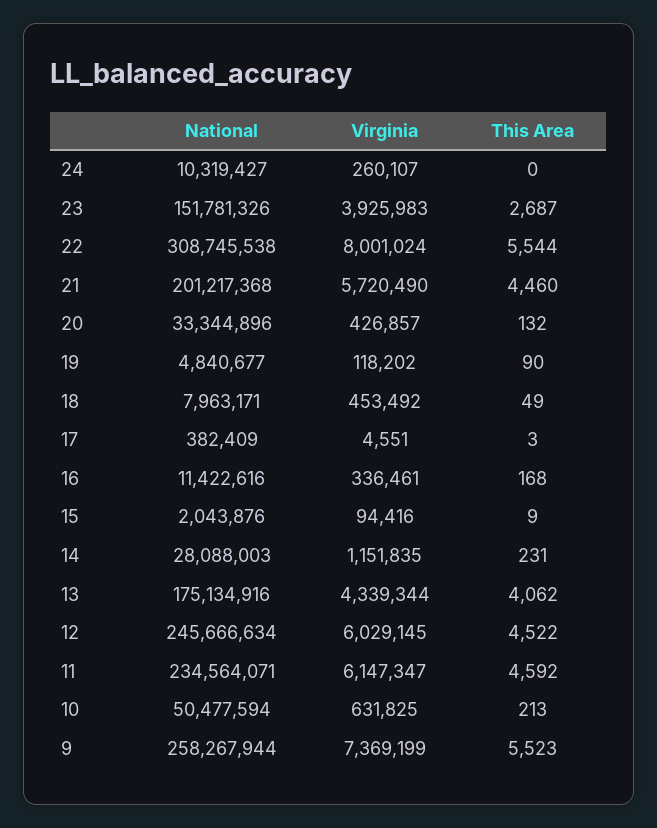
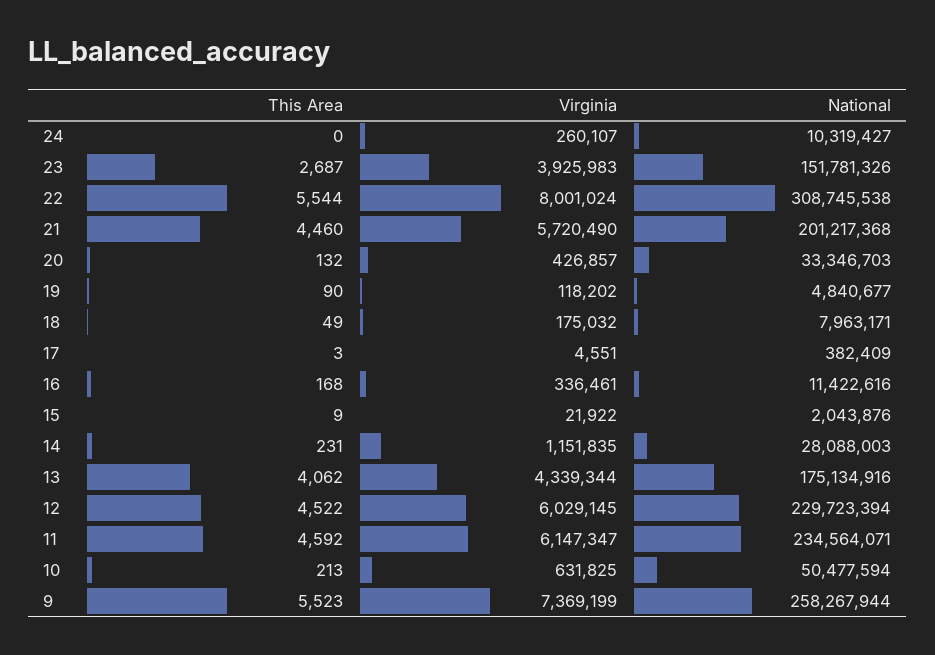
National, 20: 33344896 -> 33346703
Virginia, 18: 453492 -> 175032
Virginia, 15: 94416 -> 21922
National, 12: 245666634 -> 229723394

